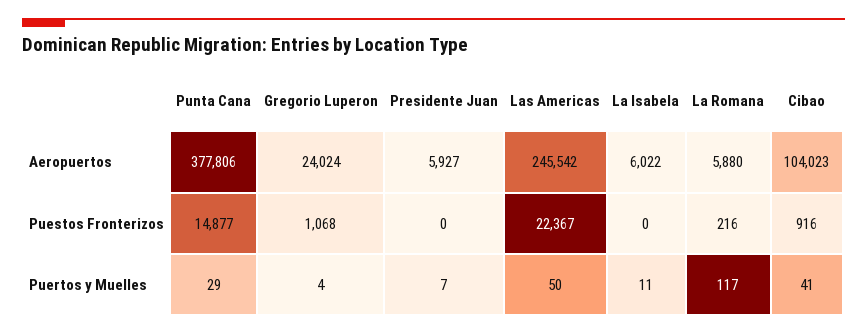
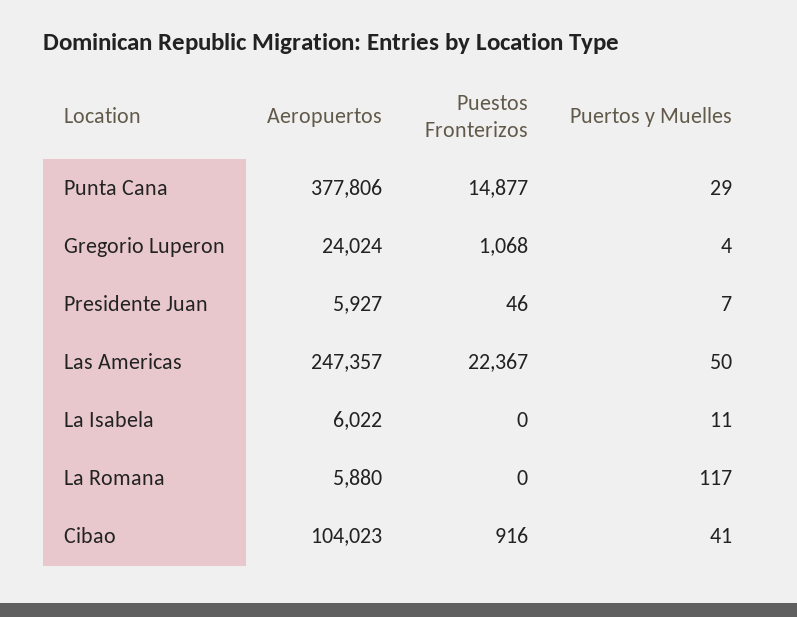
Las Americas, Aeropuertos: 245542 -> 247357
Presidente Juan, Puestos Fronterizos: 0 -> 46
La Romana, Puestos Fronterizos: 216 -> 0

